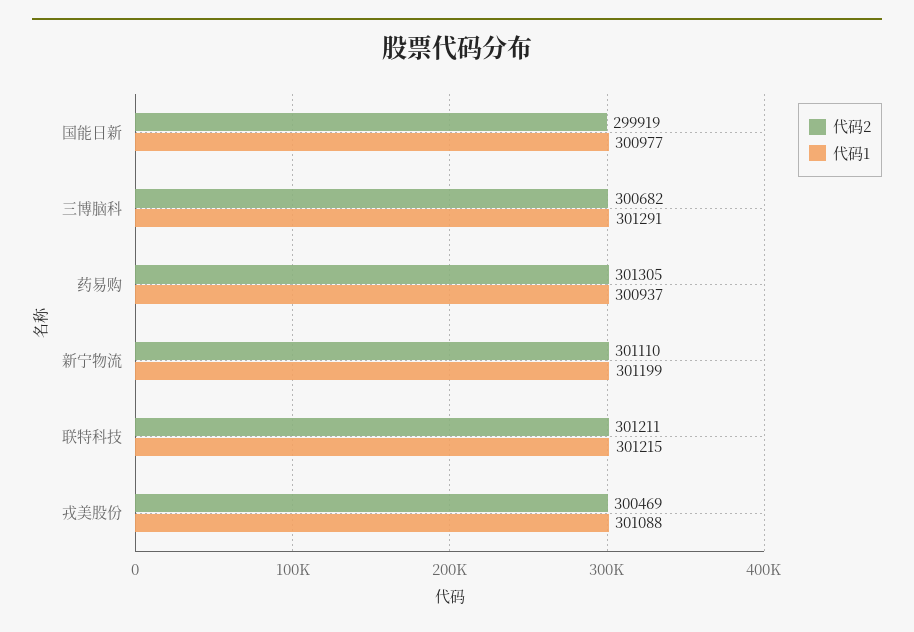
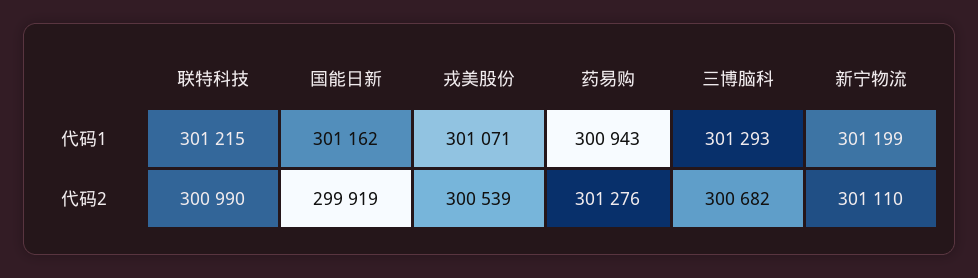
代码1, 国能日新: 300977 -> 301162
代码1, 三博脑科: 301291 -> 301293
代码2, 药易购: 301305 -> 301276
代码1, 药易购: 300937 -> 300943
代码2, 联特科技: 301211 -> 300990
代码2, 戎美股份: 300469 -> 300539
代码1, 戎美股份: 301088 -> 301071

